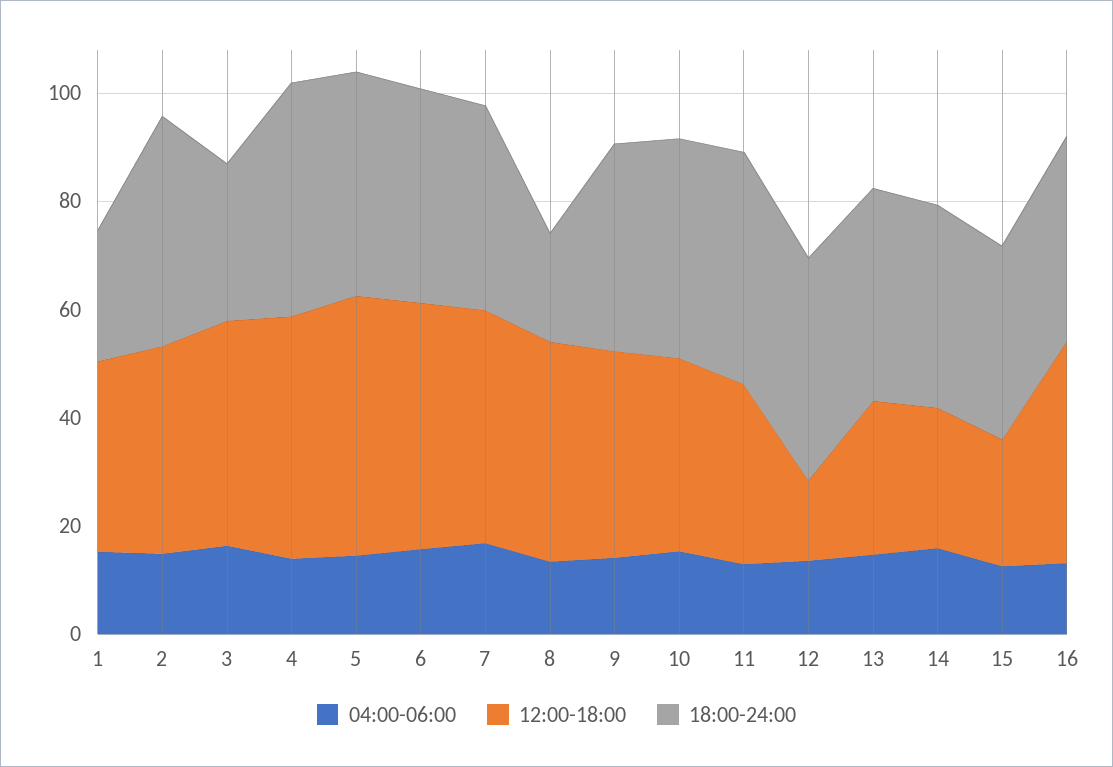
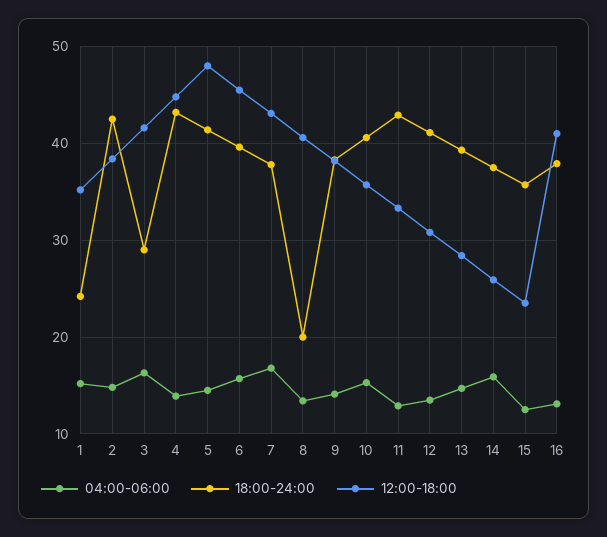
12:00-18:00, 12: 15 -> 31

